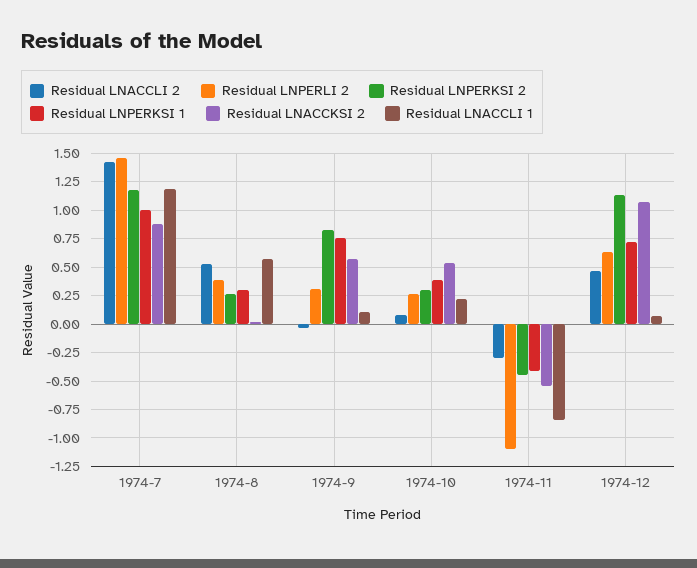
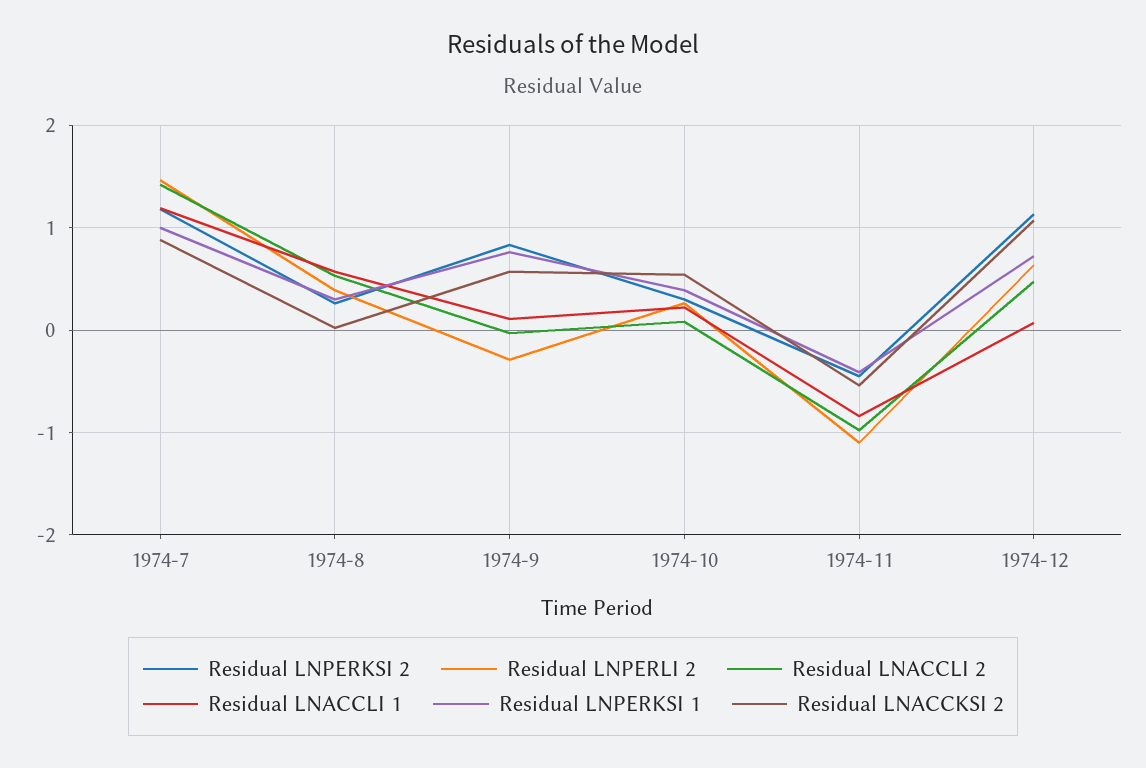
Residual LNPERLI 2, 1974-9: 0.25 -> -0.3
Residual LNACCLI 2, 1974-11: -0.25 -> -1

